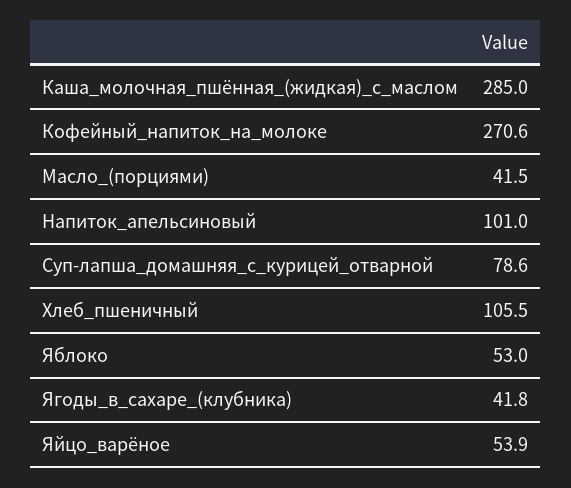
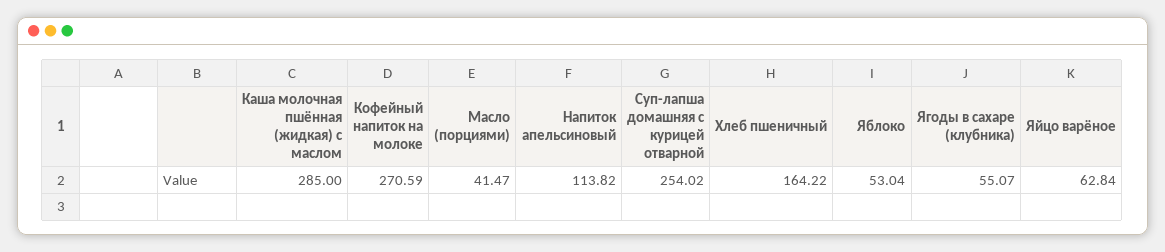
Напиток_апельсиновый: 101 -> 113.82
Суп-лапша_домашняя_с_курицей_отварной: 78.6 -> 254.02
Хлеб_пшеничный: 105.5 -> 164.22
Ягоды_в_сахаре_(клубника): 41.8 -> 55.07
Яйцо_варёное: 53.9 -> 62.84

